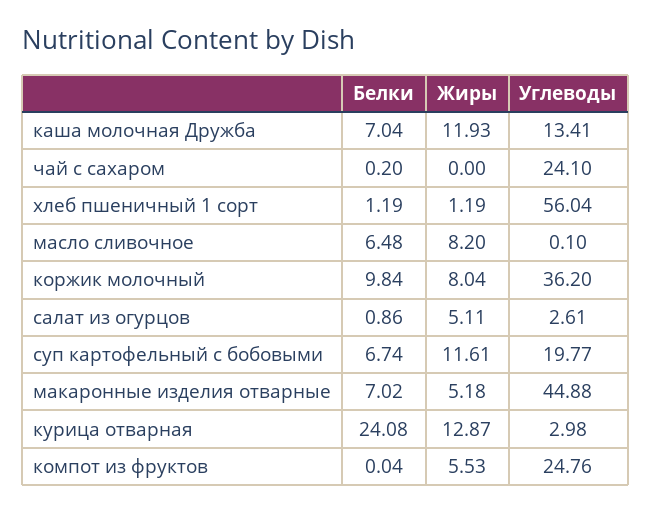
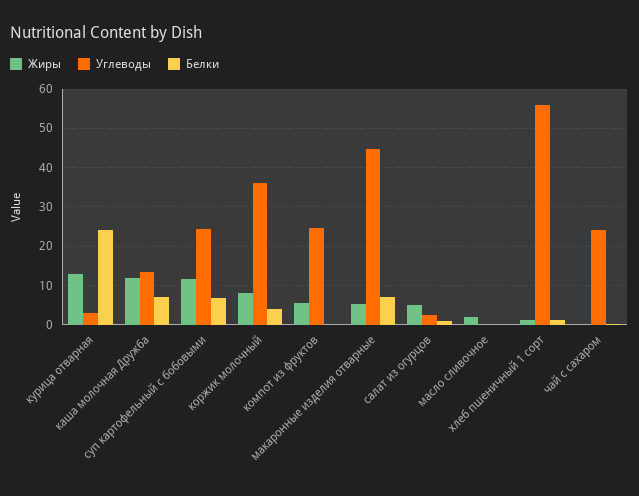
Белки, масло сливочное: 6.48 -> 0
Жиры, масло сливочное: 8.2 -> 2
Белки, коржик молочный: 9.84 -> 4
Углеводы, суп картофельный с бобовыми: 19.77 -> 24

